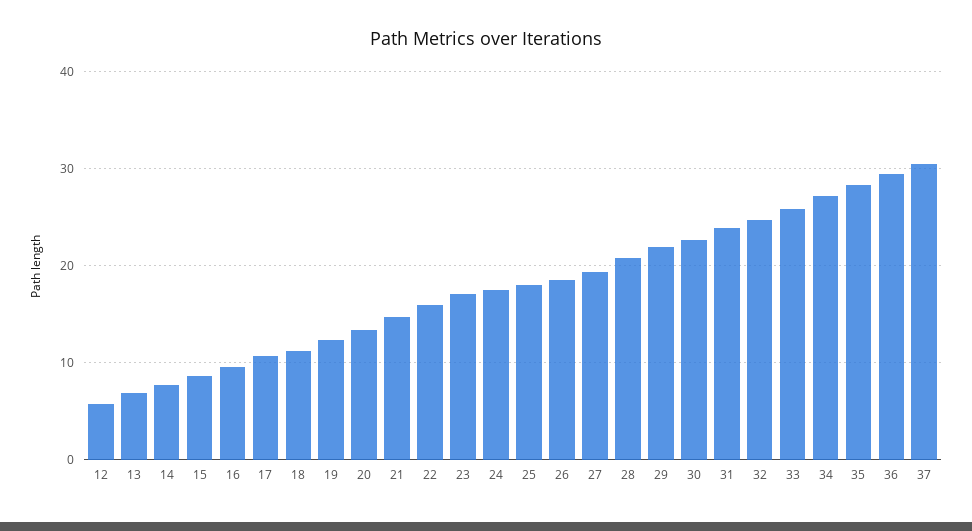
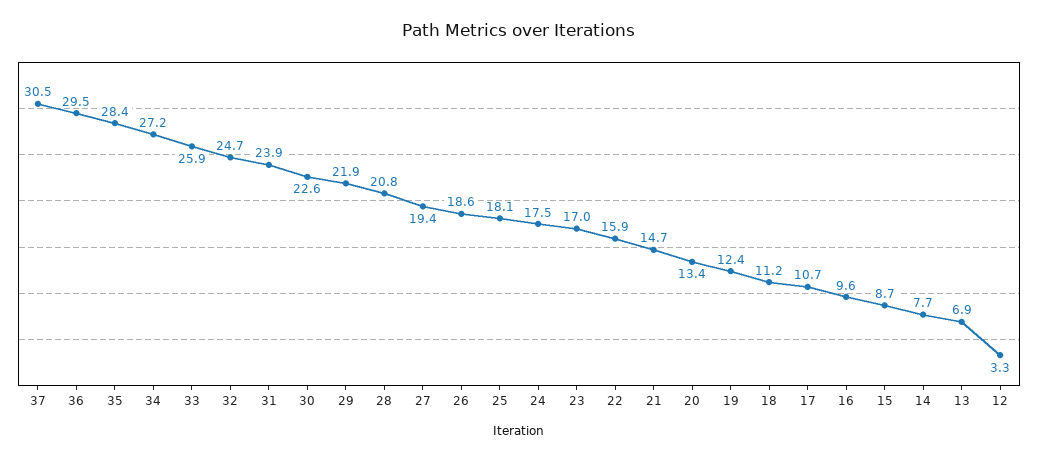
12: 6 -> 3.3

